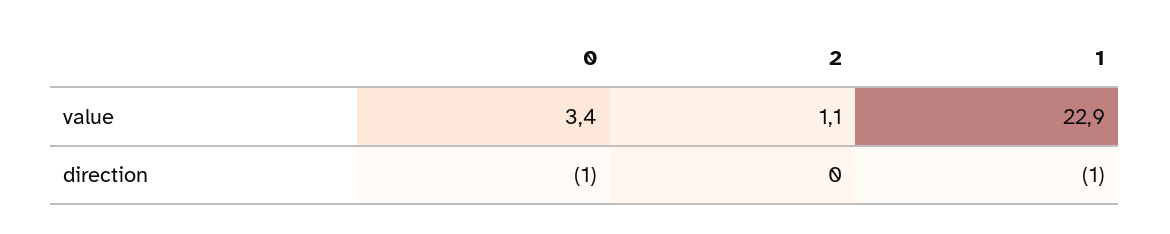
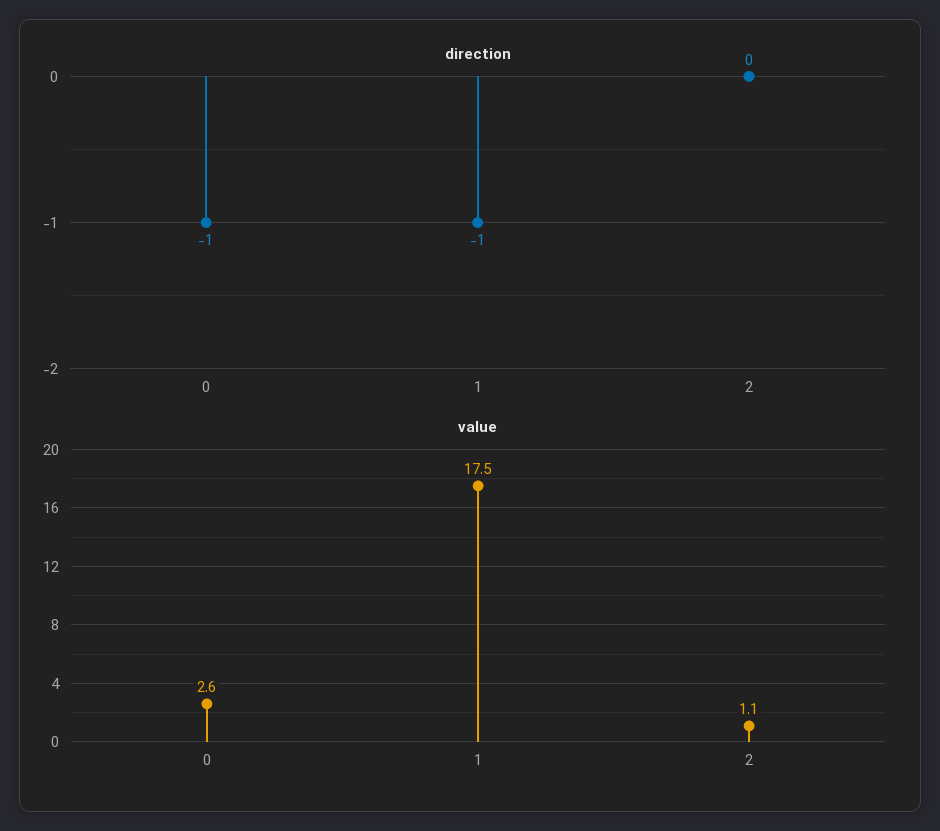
value, 0: 3.4 -> 2.6
value, 1: 22.9 -> 17.5

